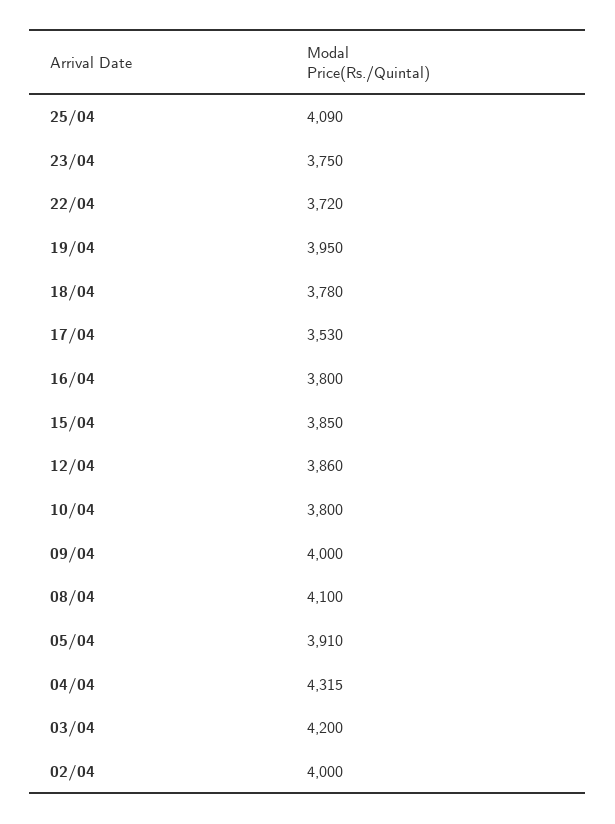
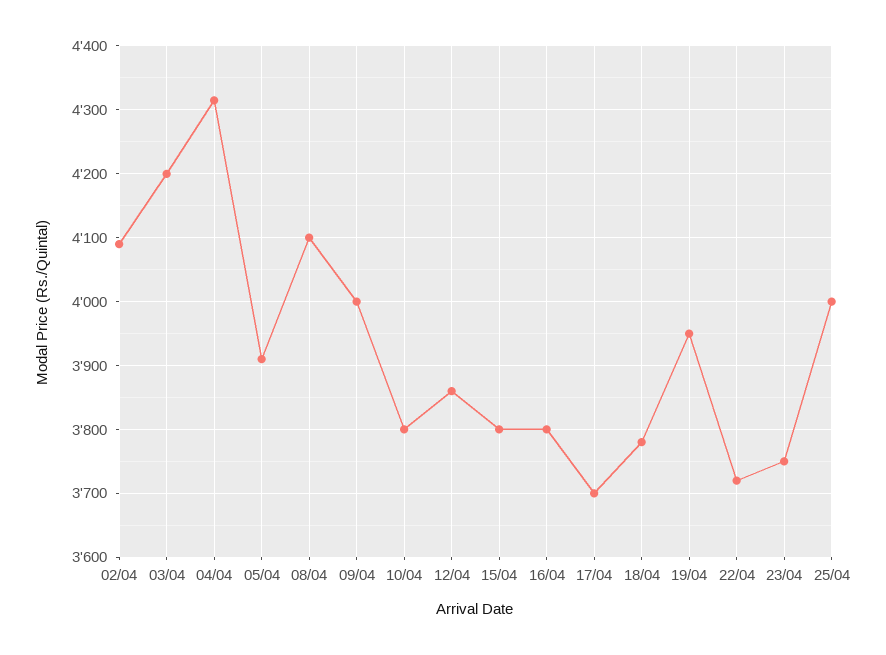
25/04: 4090 -> 4000
17/04: 3530 -> 3700
15/04: 3850 -> 3800
02/04: 4000 -> 4090

